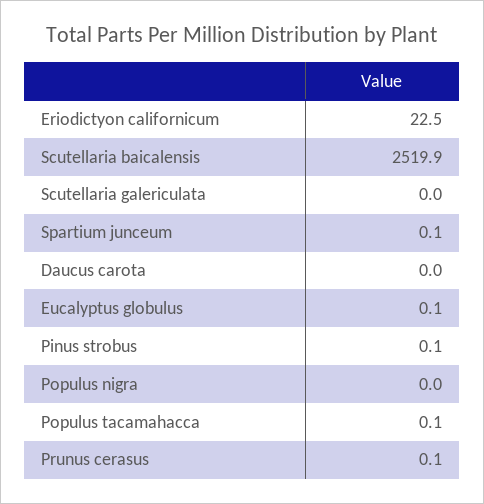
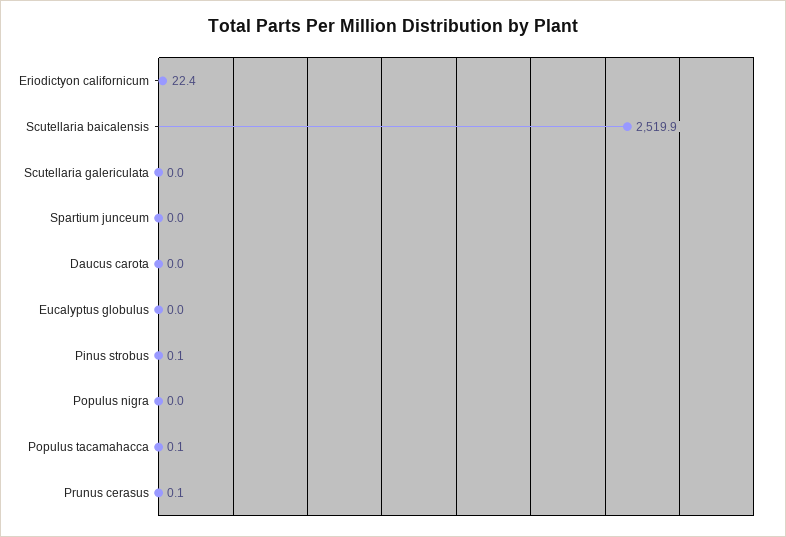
Eriodictyon californicum: 22.5 -> 22.4
Spartium junceum: 0.1 -> 0
Eucalyptus globulus: 0.1 -> 0

